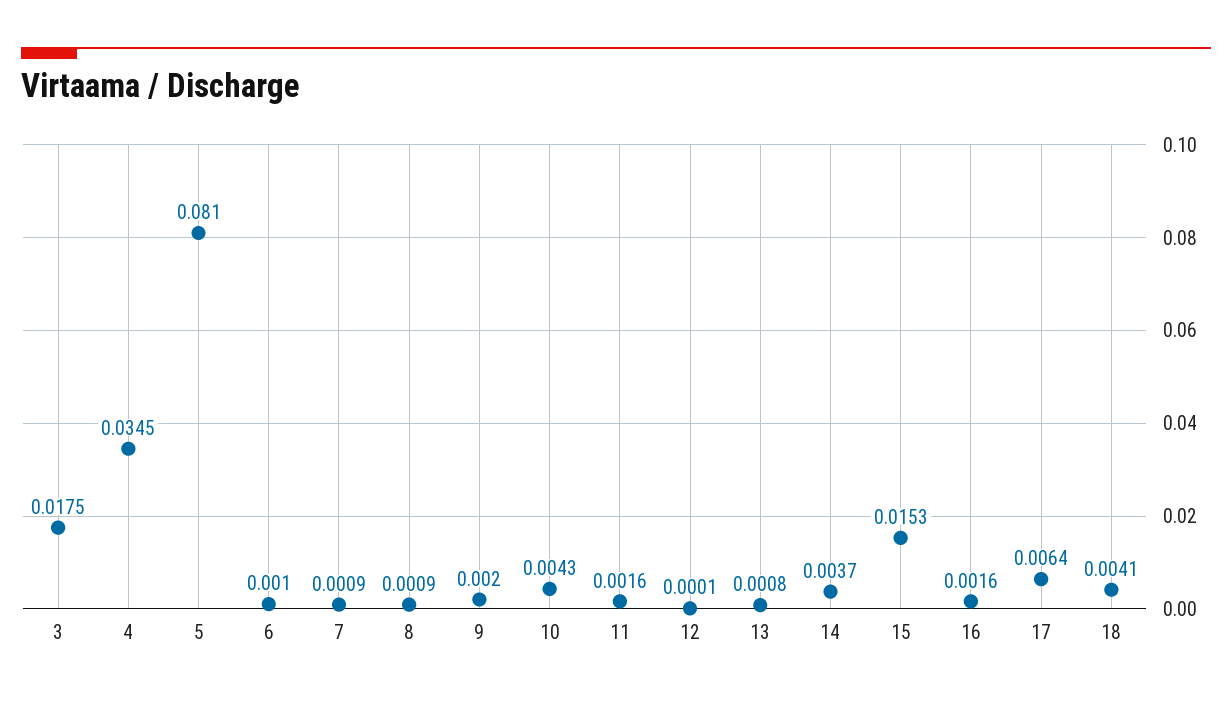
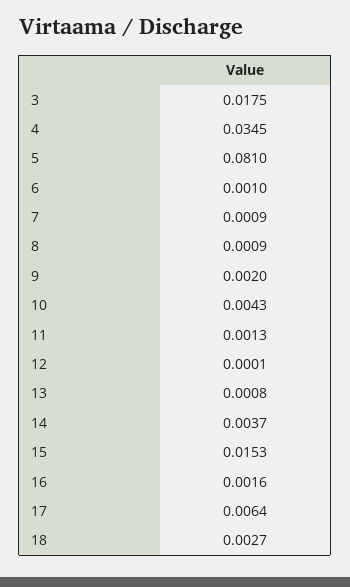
11: 0.0016 -> 0.0013
18: 0.0041 -> 0.0027

